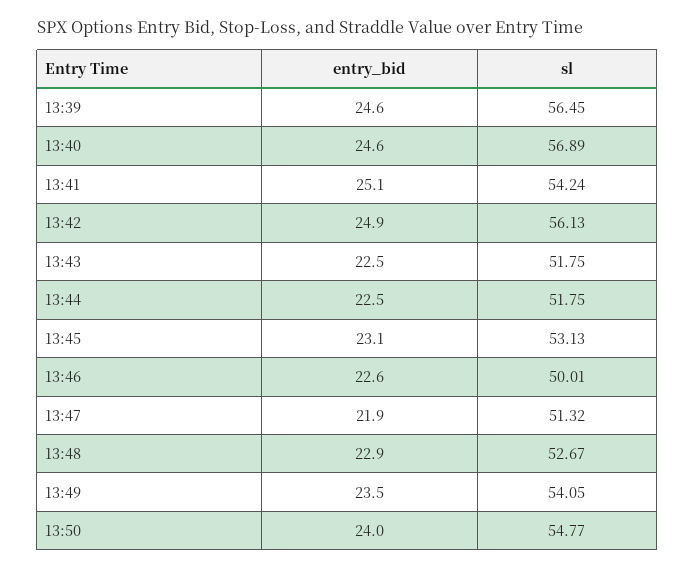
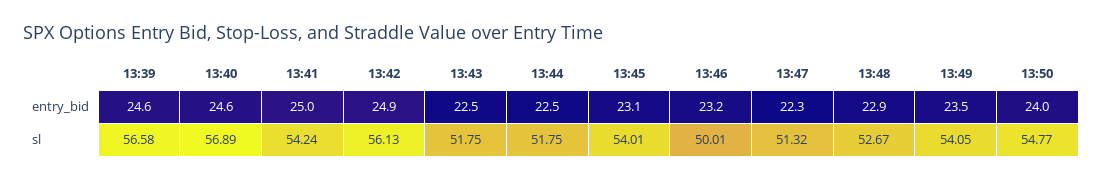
sl, 13:39: 56.45 -> 56.58
entry_bid, 13:41: 25.1 -> 25
sl, 13:45: 53.13 -> 54.01
entry_bid, 13:46: 22.6 -> 23.2
entry_bid, 13:47: 21.9 -> 22.3

